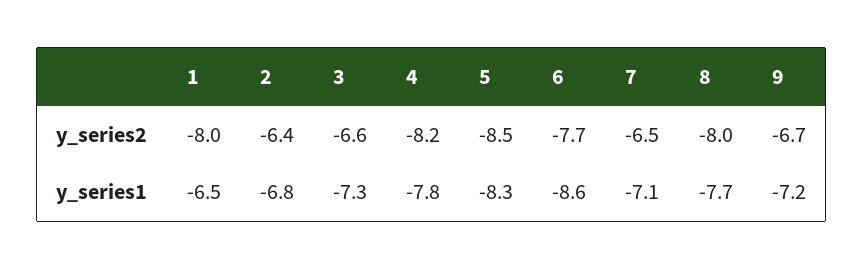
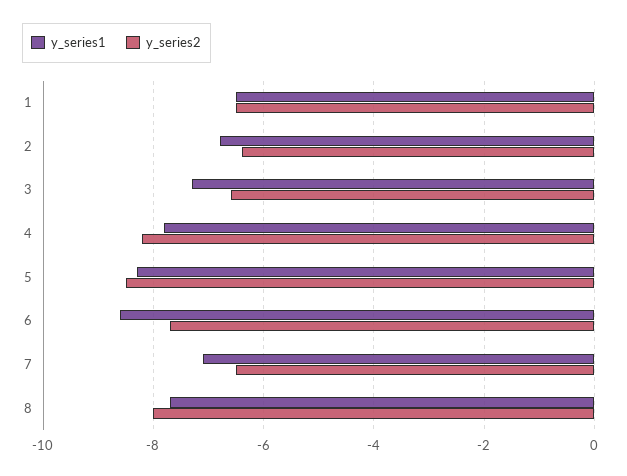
y_series2, 1: -8 -> -6.5
y_series2, 9: -6.7 -> none
y_series1, 9: -7.2 -> none

